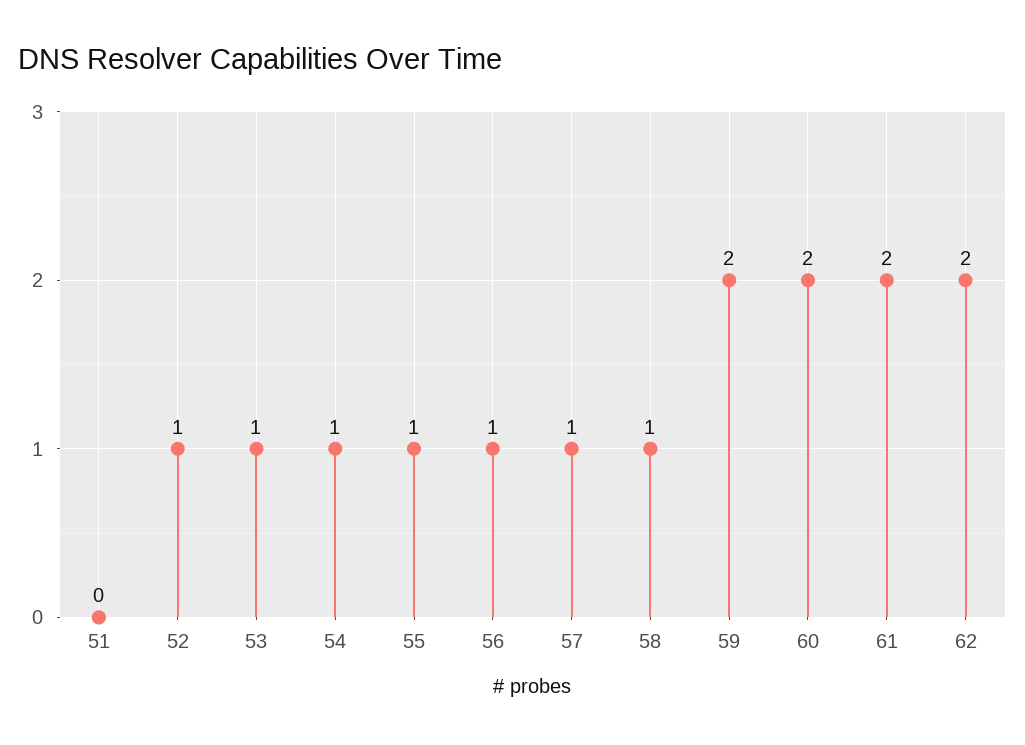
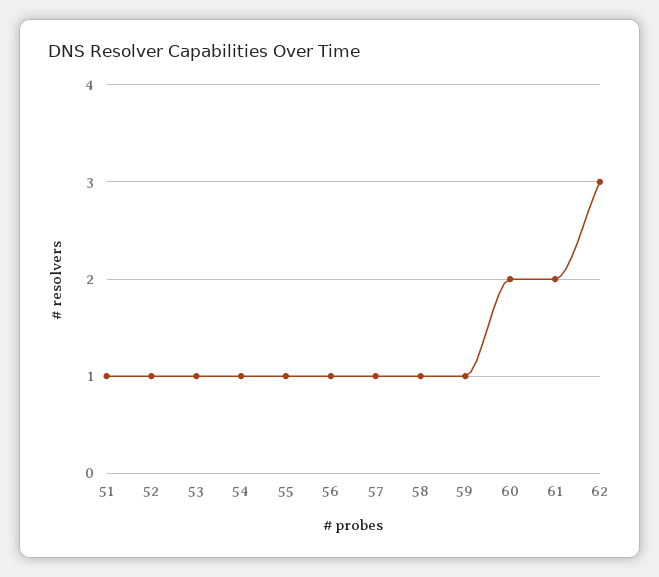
51: 0 -> 1
59: 2 -> 1
62: 2 -> 3

